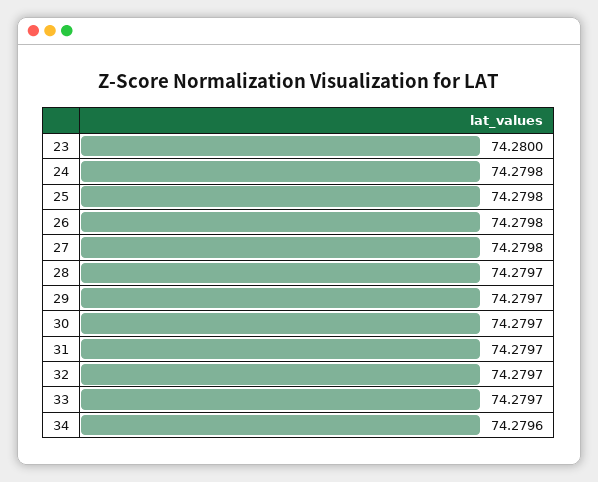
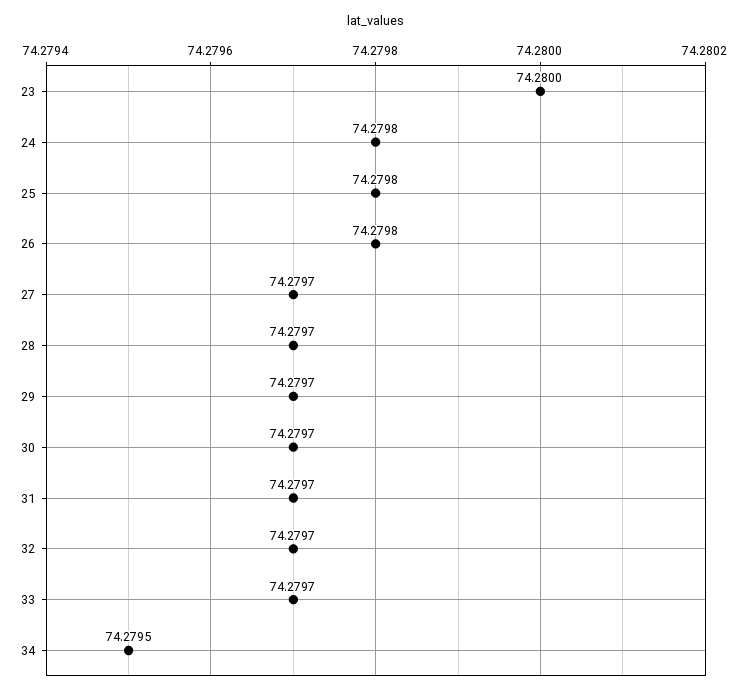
27: 74.2798 -> 74.2797
34: 74.2796 -> 74.2795

